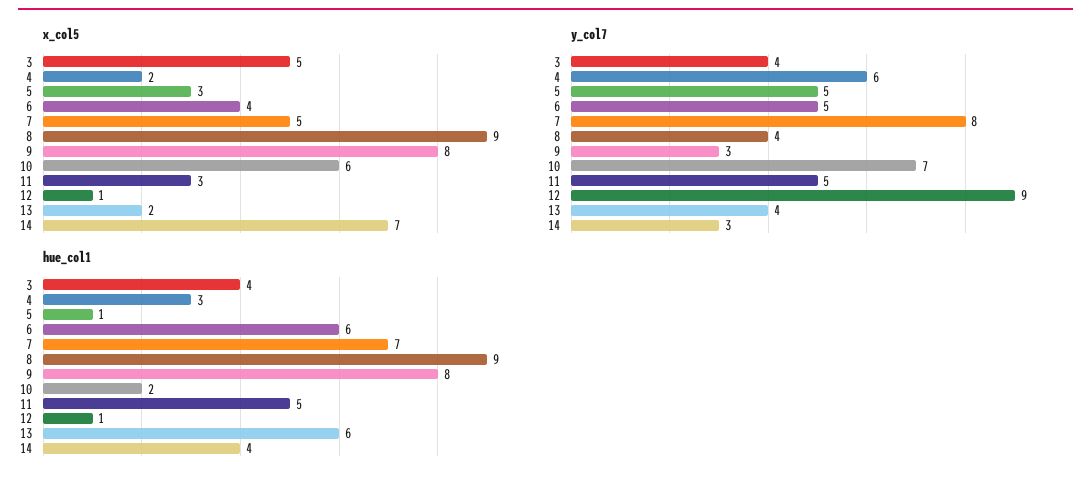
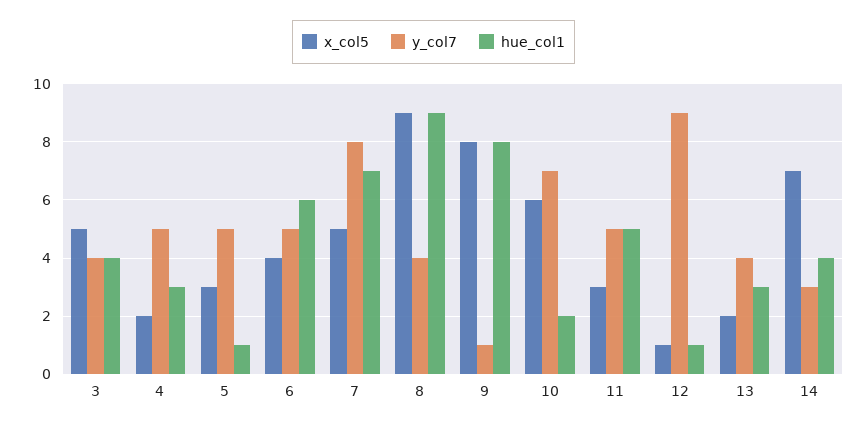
y_col7, 4: 6 -> 5
y_col7, 9: 3 -> 1
hue_col1, 13: 6 -> 3

